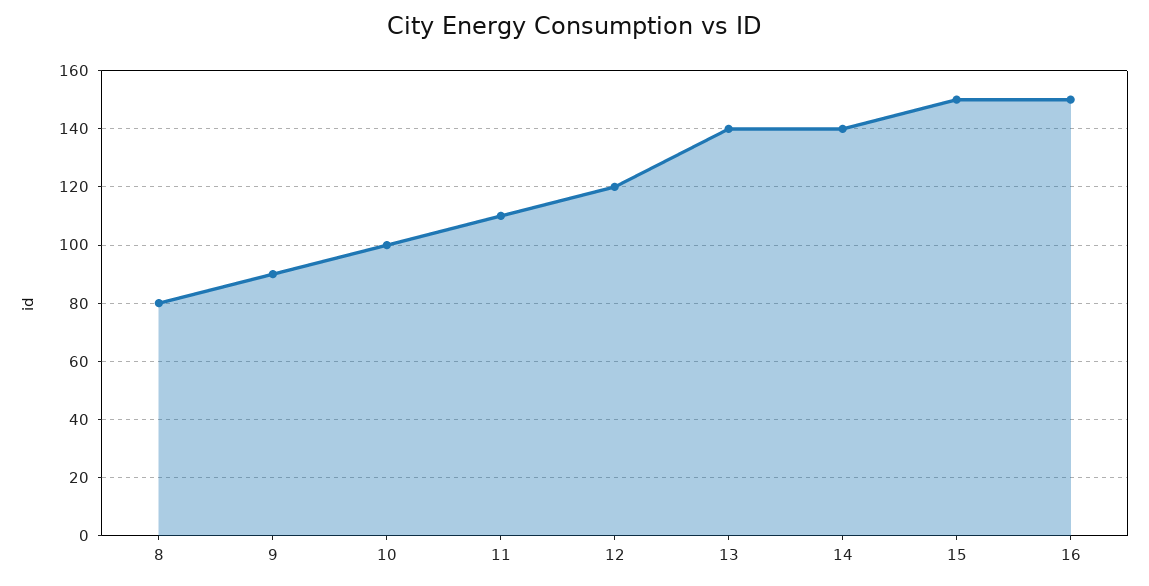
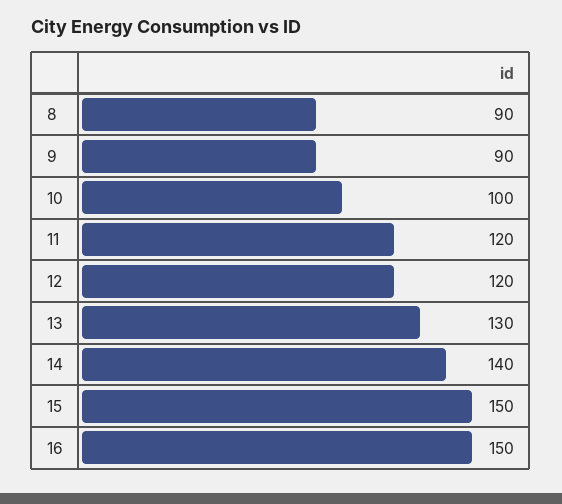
8: 80 -> 90
11: 110 -> 120
13: 140 -> 130

